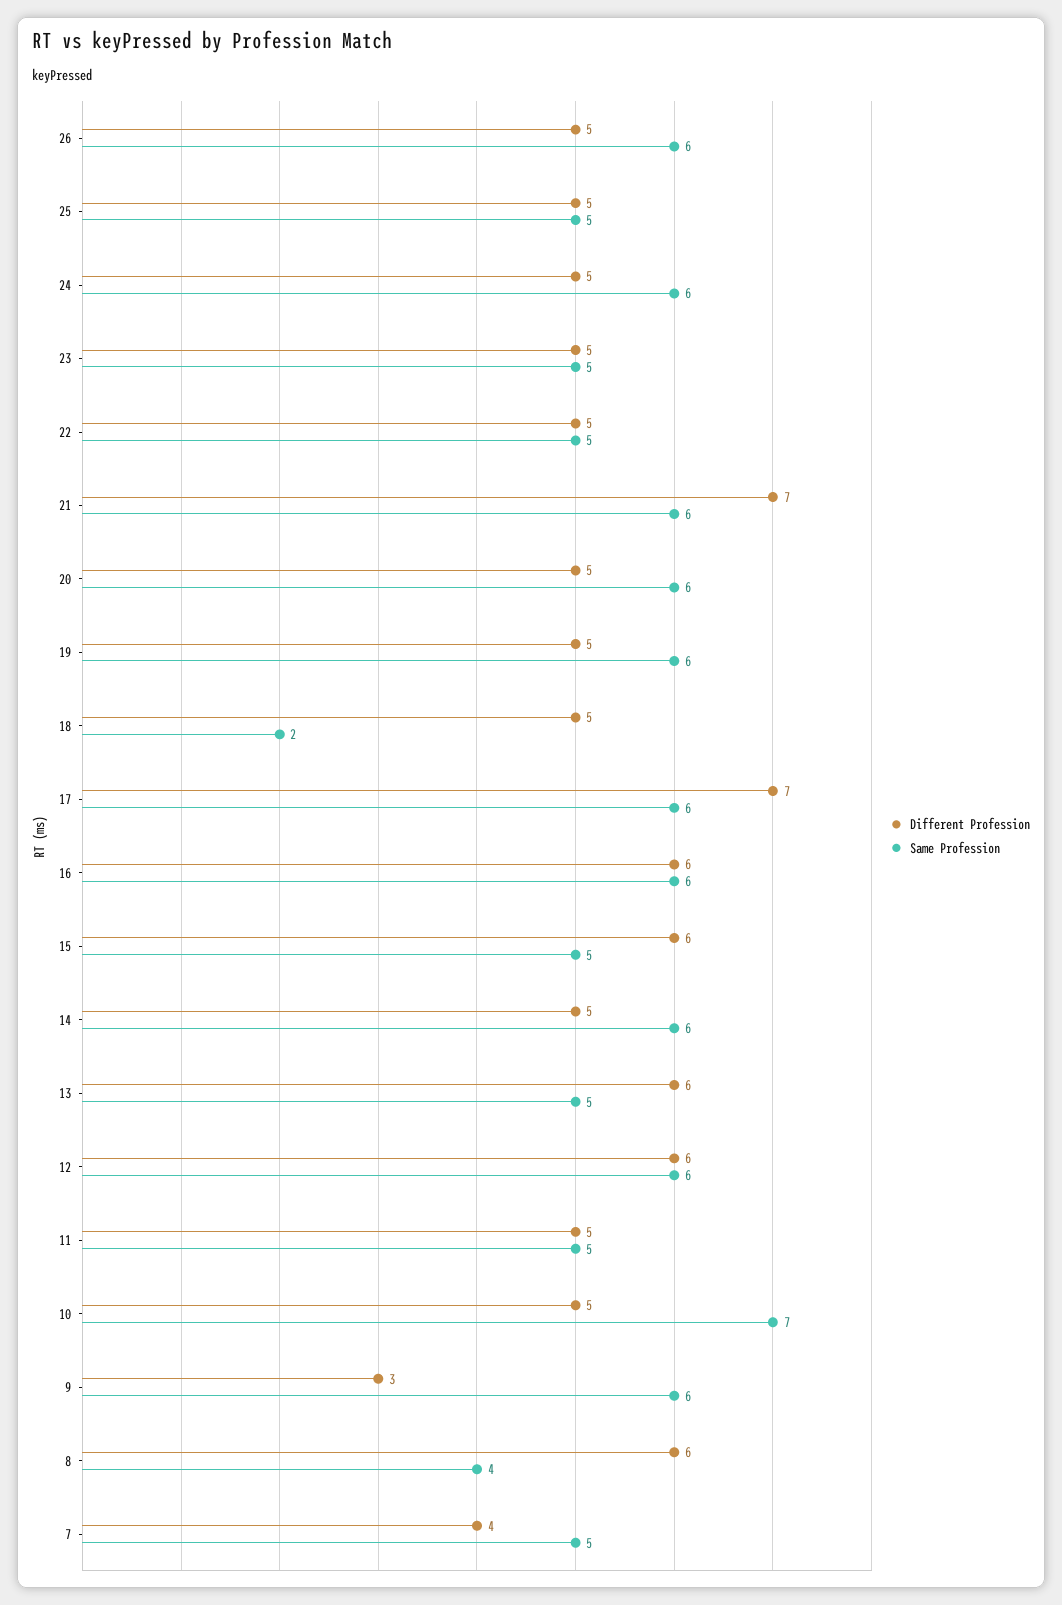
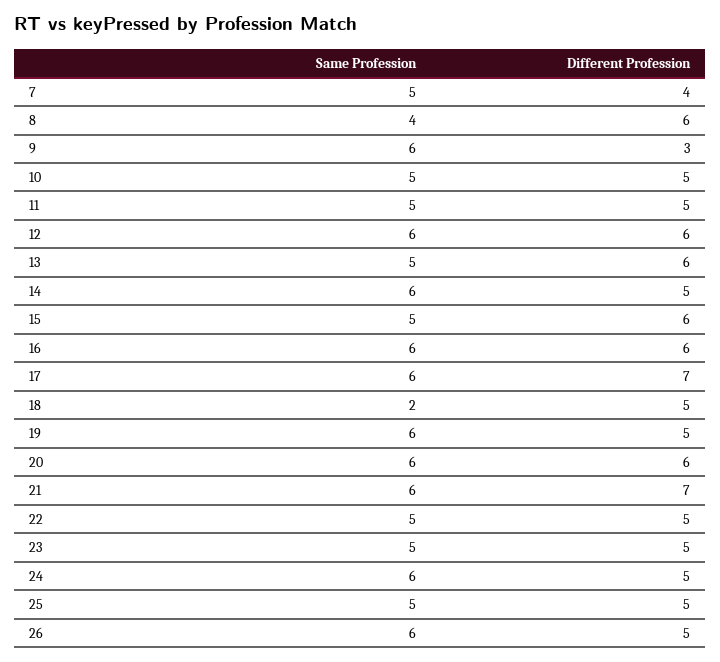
Different Profession, 20: 5 -> 6
Same Profession, 10: 7 -> 5

